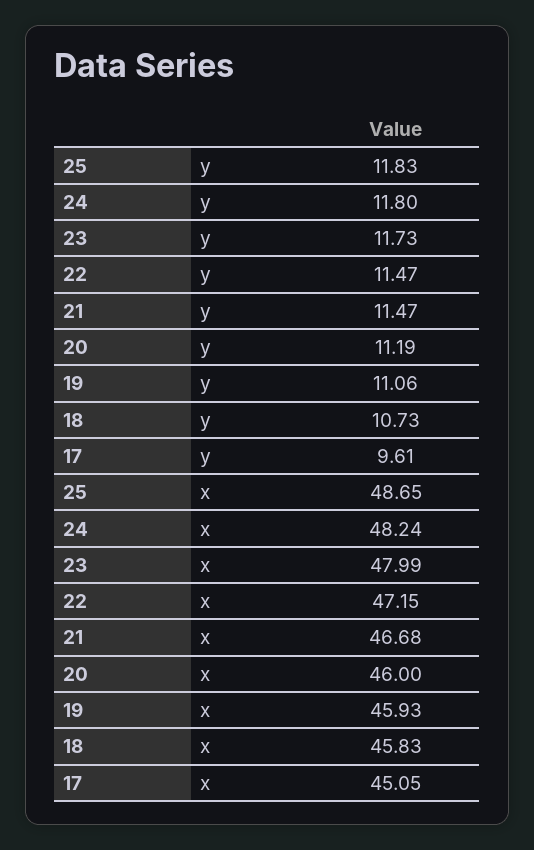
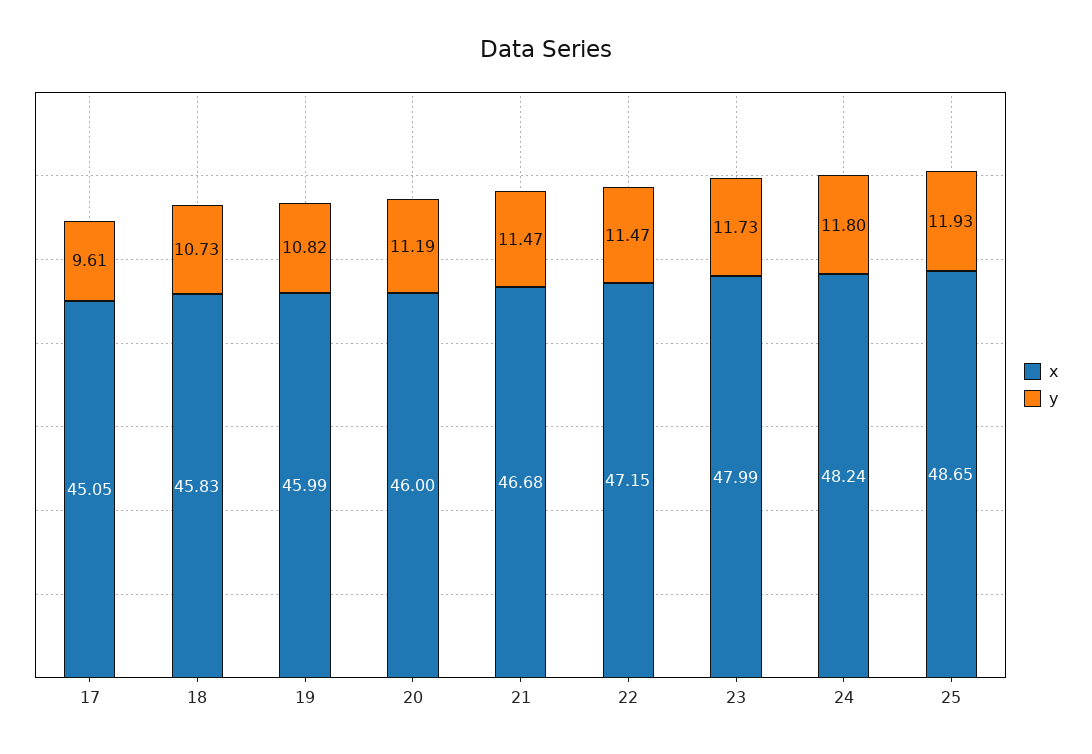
y, 25: 11.83 -> 11.93
y, 19: 11.06 -> 10.82
x, 19: 45.93 -> 45.99

